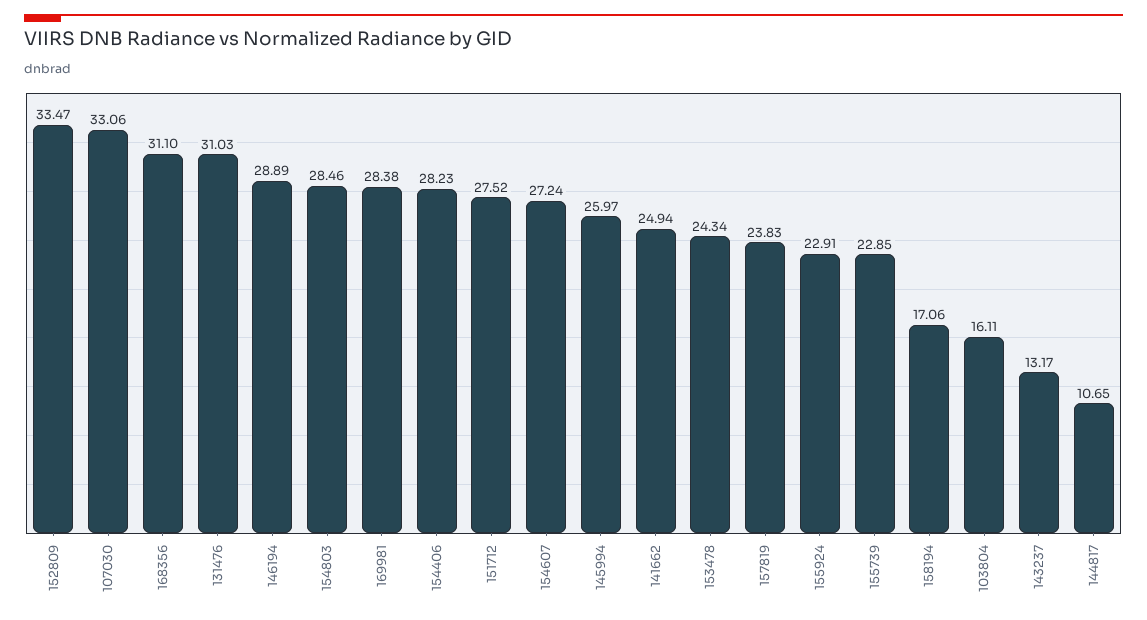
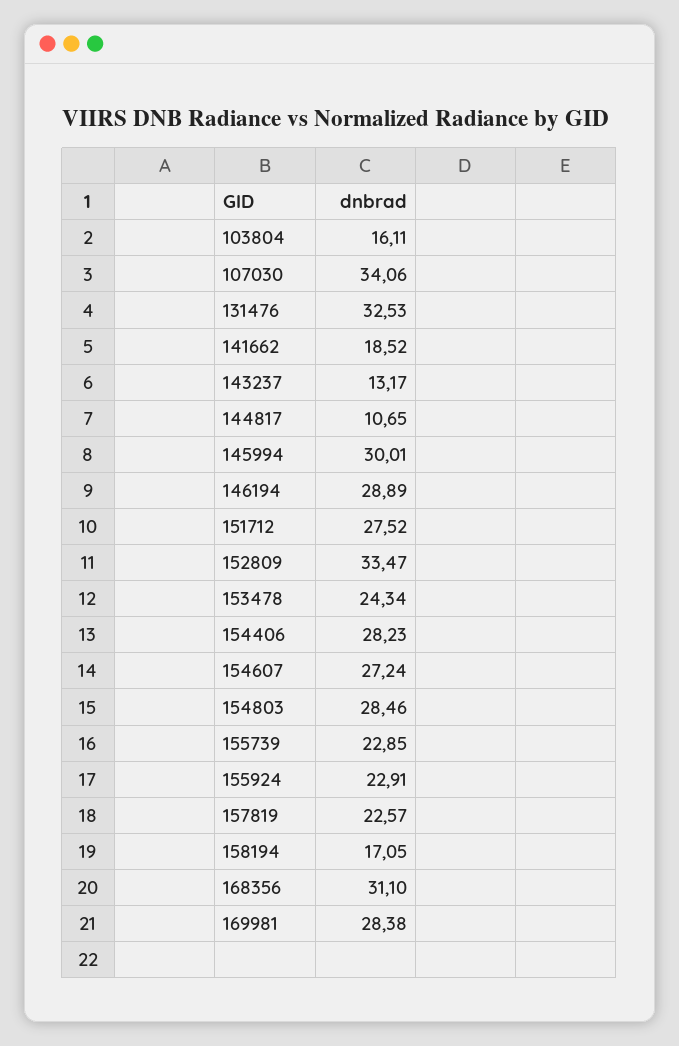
107030: 33.06 -> 34.06
131476: 31.03 -> 32.53
145994: 25.97 -> 30.01
141662: 24.94 -> 18.52
157819: 23.83 -> 22.57
158194: 17.06 -> 17.05

